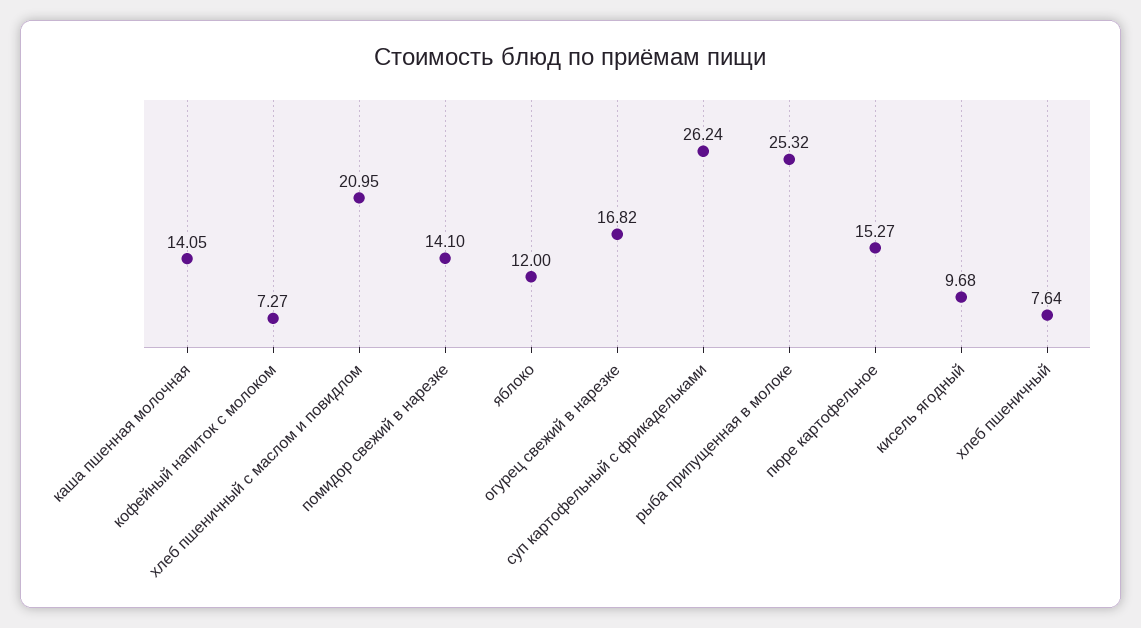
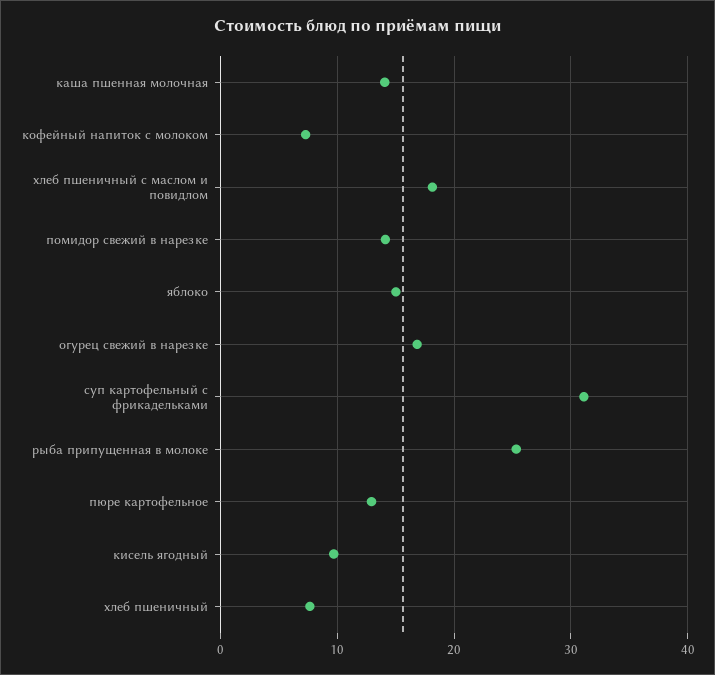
хлеб пшеничный с маслом и повидлом: 20.95 -> 18
яблоко: 12 -> 15
суп картофельный с фрикадельками: 26.24 -> 31
пюре картофельное: 15.27 -> 13

